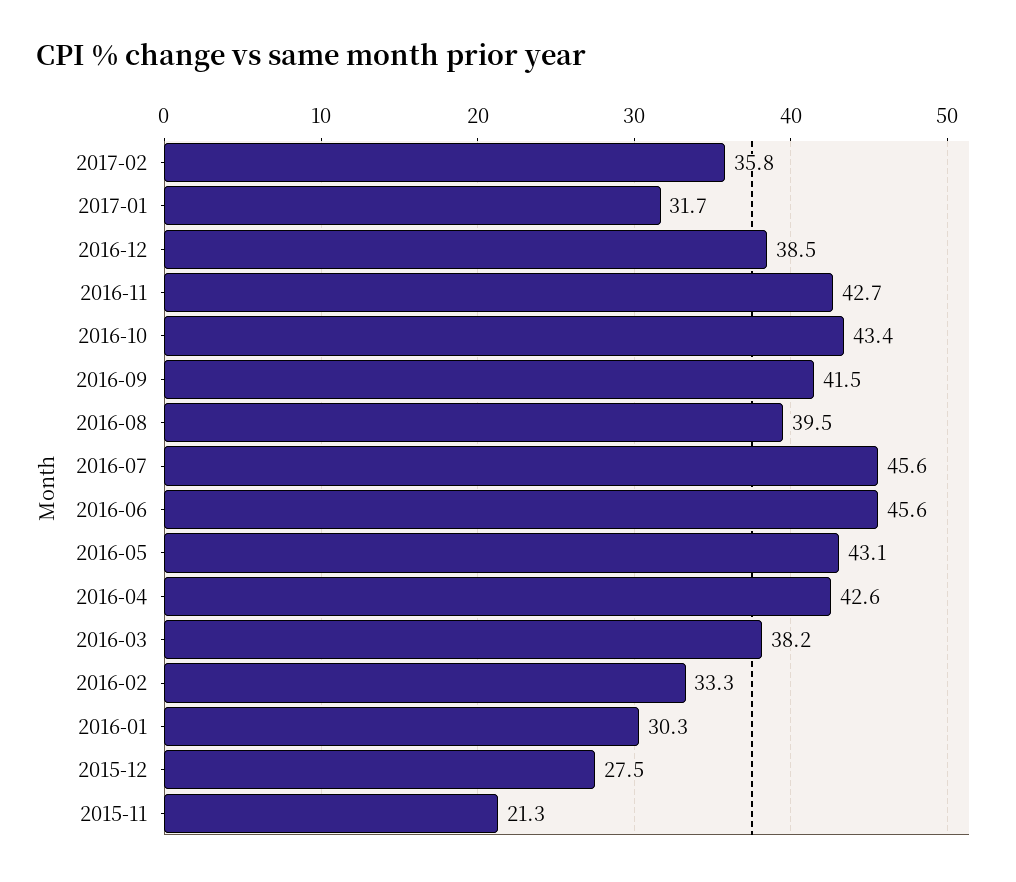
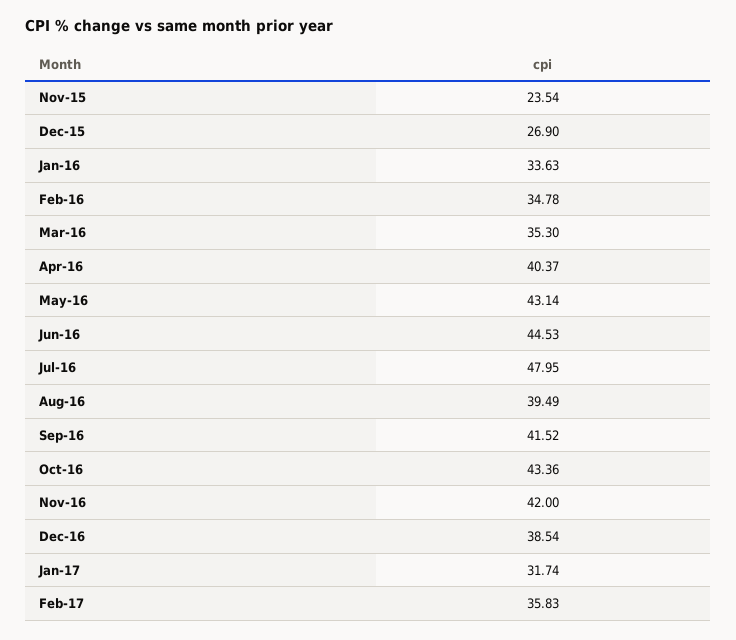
2016-11: 42.7 -> 42
2016-07: 45.6 -> 47.95
2016-06: 45.6 -> 44.53
2016-04: 42.6 -> 40.37
2016-03: 38.2 -> 35.3
2016-02: 33.3 -> 34.78
2016-01: 30.3 -> 33.63
2015-12: 27.5 -> 26.9
2015-11: 21.3 -> 23.54

